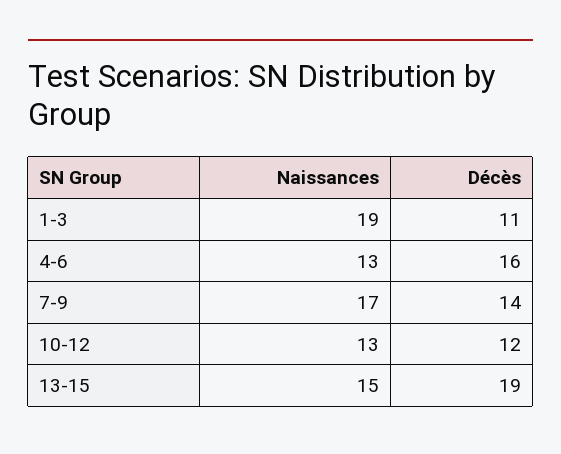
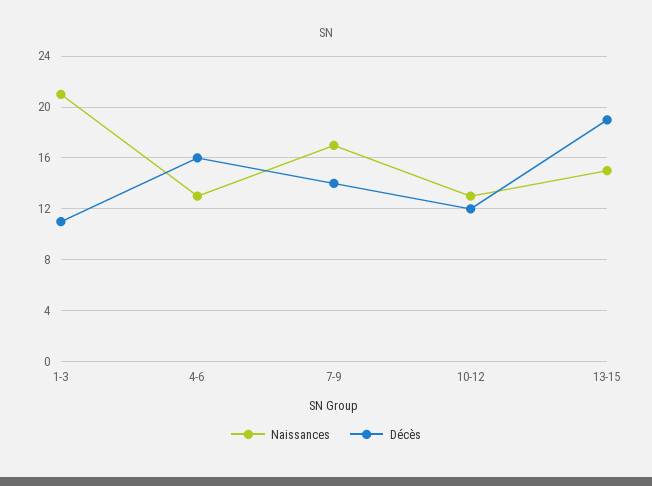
Naissances, 1-3: 19 -> 21

